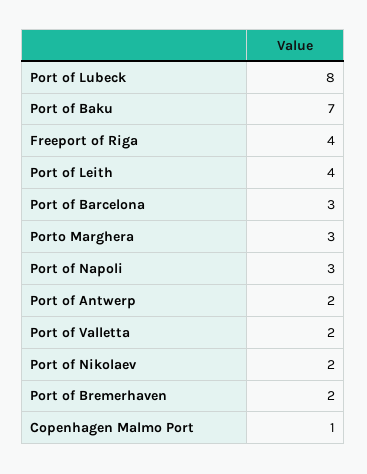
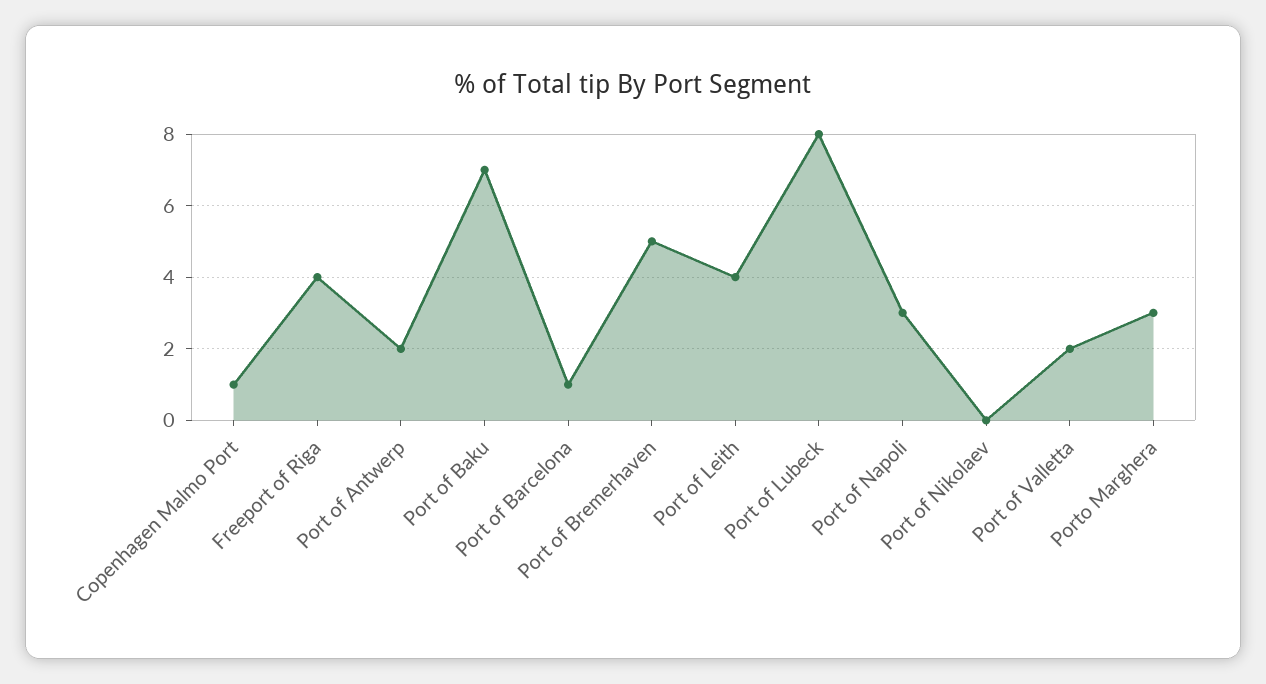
Port of Barcelona: 3 -> 1
Port of Nikolaev: 2 -> 0
Port of Bremerhaven: 2 -> 5

